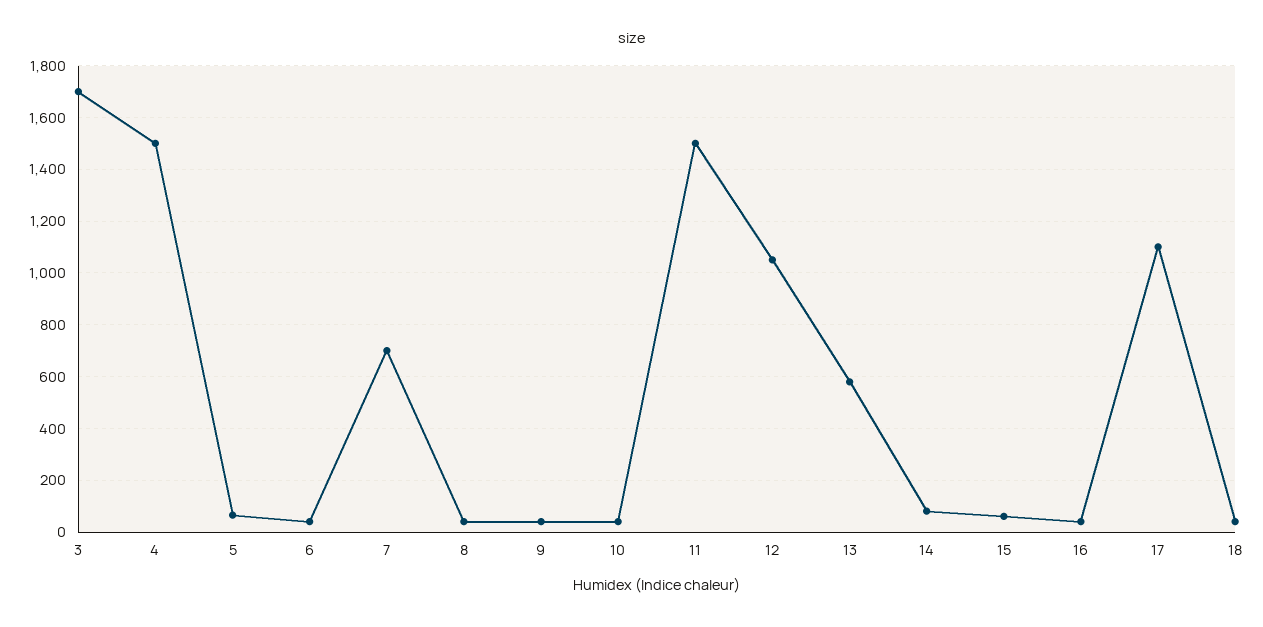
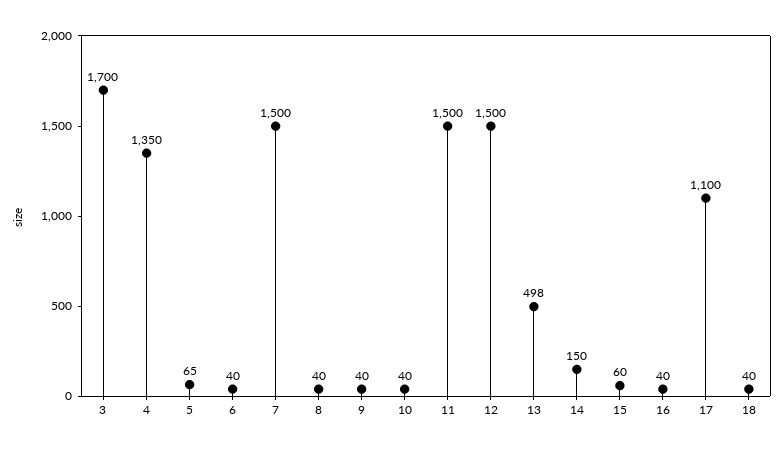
4: 1500 -> 1350
7: 700 -> 1500
12: 1050 -> 1500
13: 575 -> 498
14: 75 -> 150

